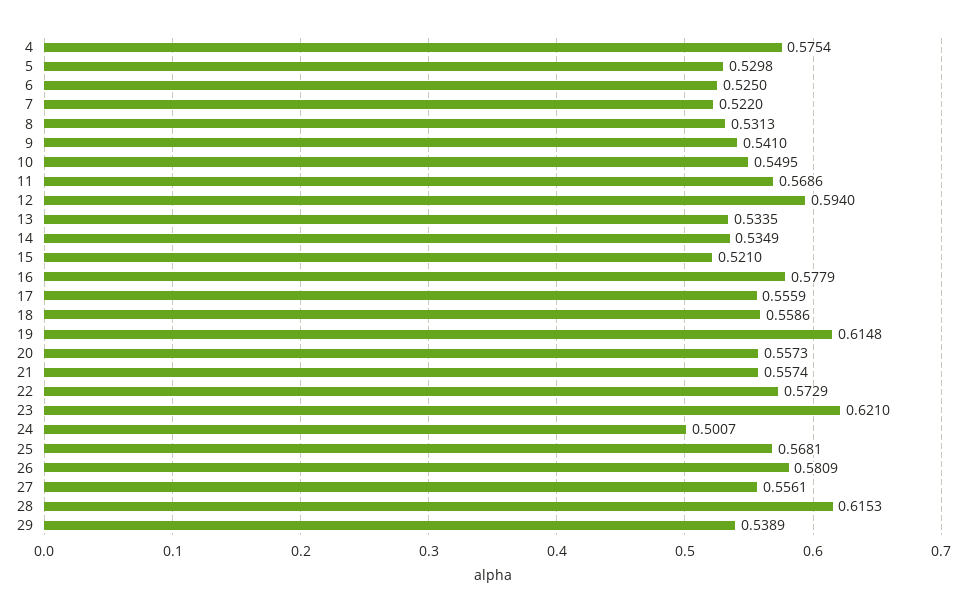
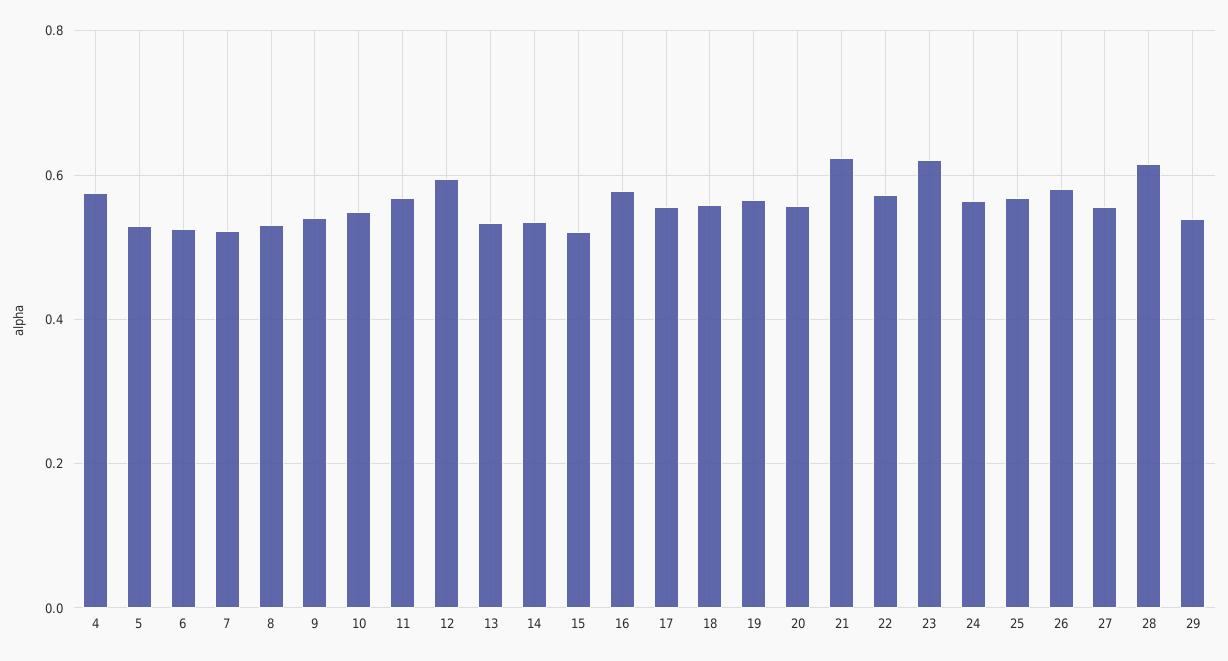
19: 0.6148 -> 0.56
21: 0.5574 -> 0.62
24: 0.5007 -> 0.56

